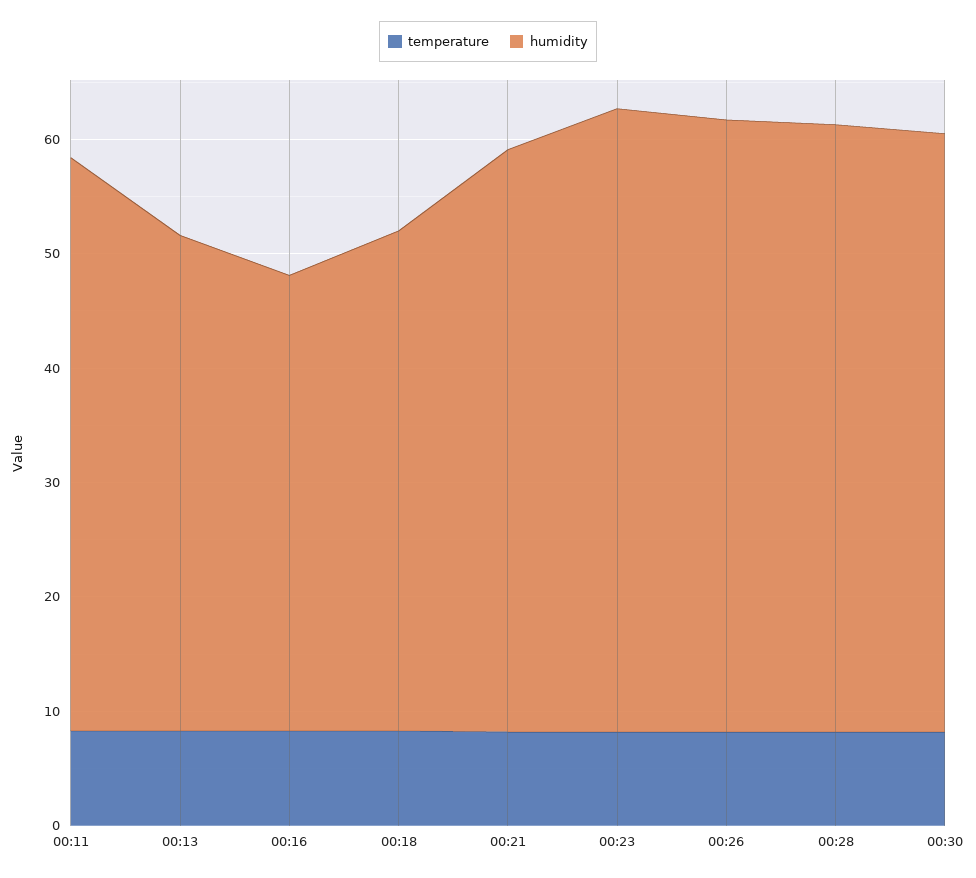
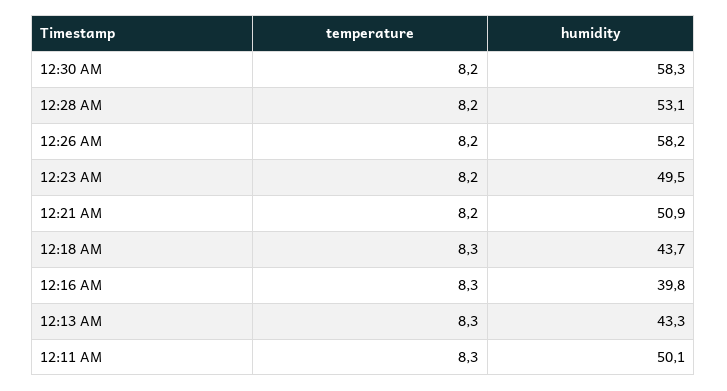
humidity, 00:23: 54 -> 49.5
humidity, 00:26: 54 -> 58.2
humidity, 00:30: 52 -> 58.3

